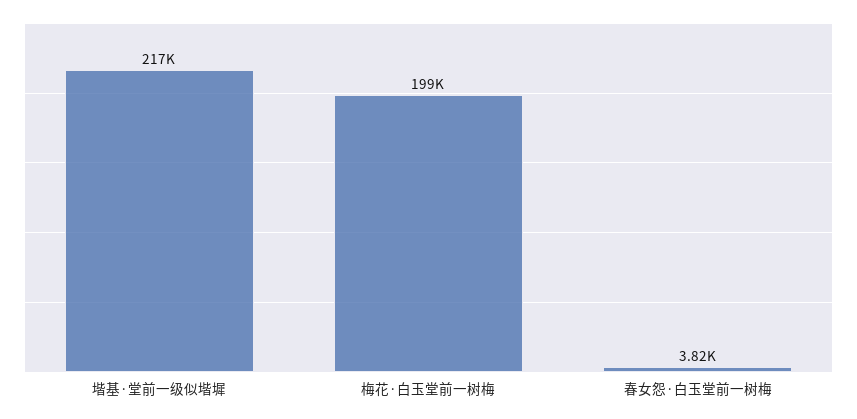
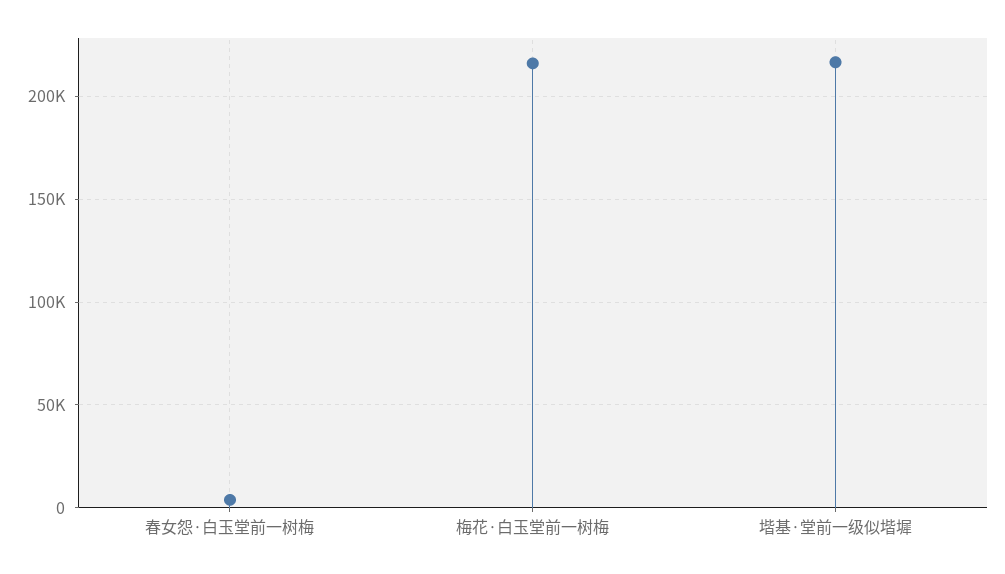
梅花·白玉堂前一树梅: 199000 -> 215000

